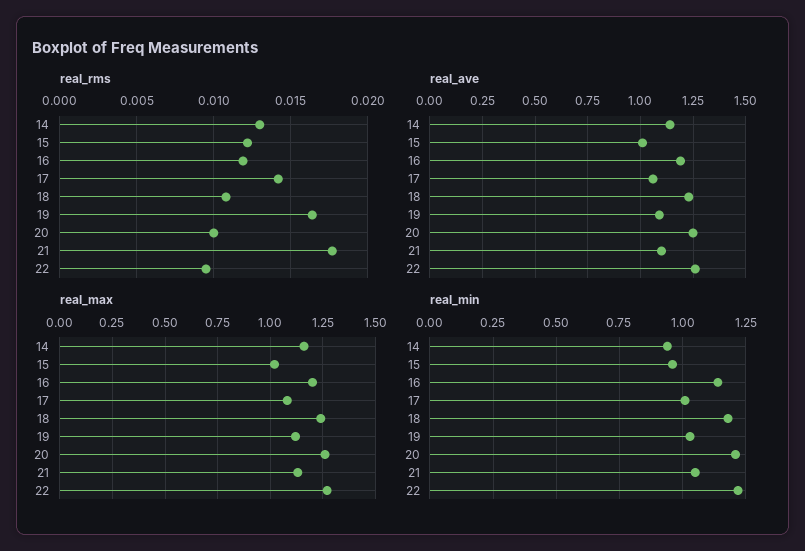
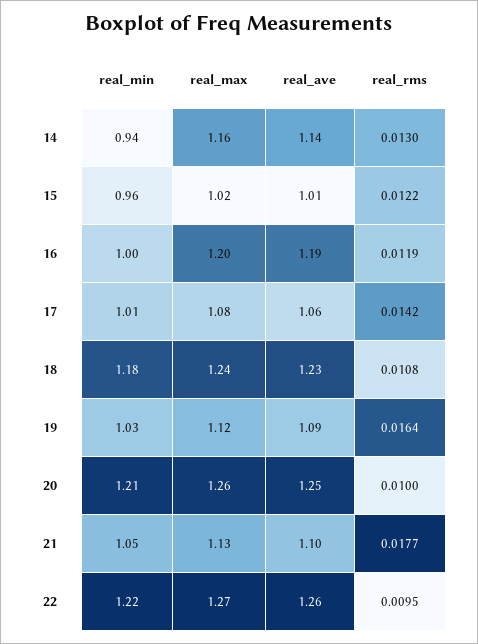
real_min, 16: 1.15 -> 1

